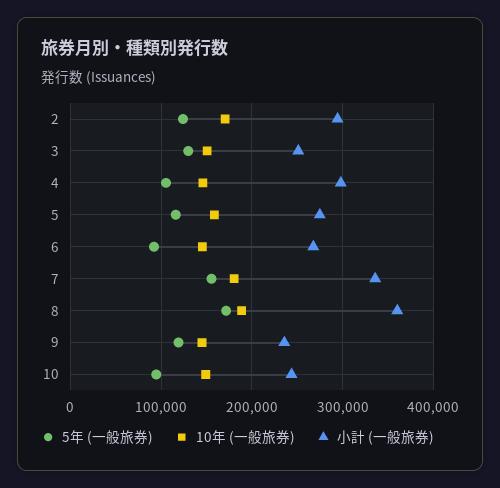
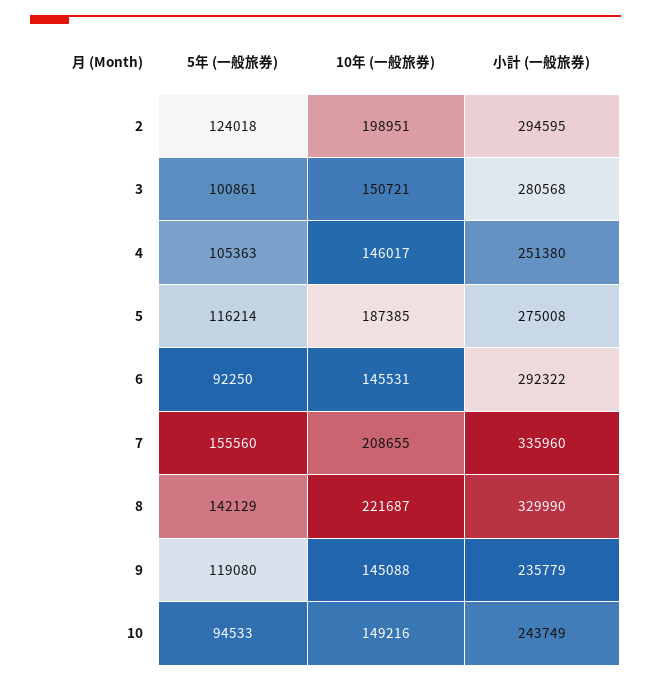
10年 (一般旅券), 2: 170000 -> 198951
5年 (一般旅券), 3: 130000 -> 100861
小計 (一般旅券), 3: 250000 -> 280568
小計 (一般旅券), 4: 300000 -> 251380
10年 (一般旅券), 5: 160000 -> 187385
小計 (一般旅券), 6: 270000 -> 292322
10年 (一般旅券), 7: 180000 -> 208655
5年 (一般旅券), 8: 170000 -> 142129
10年 (一般旅券), 8: 190000 -> 221687
小計 (一般旅券), 8: 360000 -> 329990

